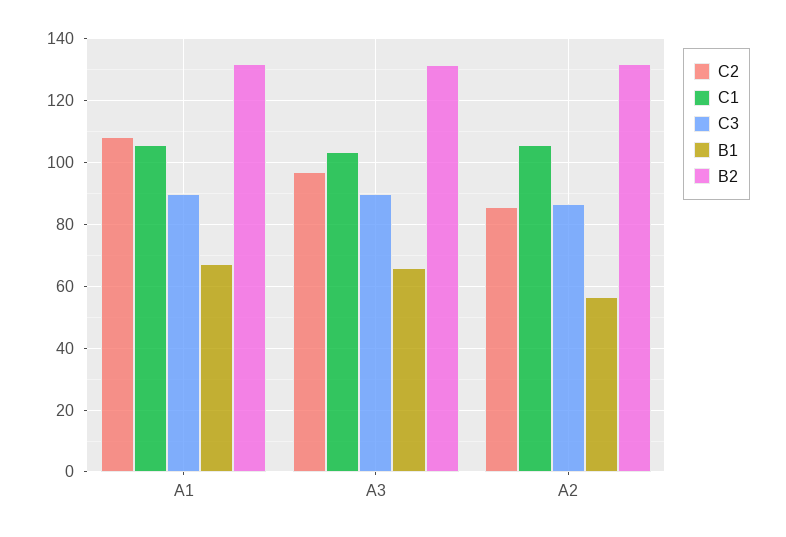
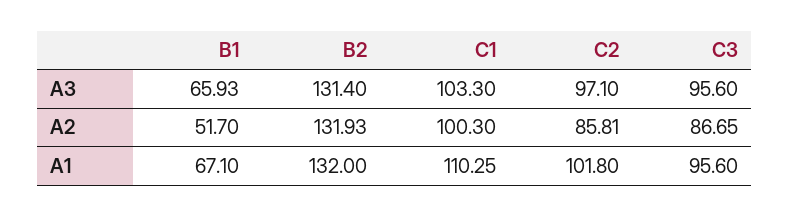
C2, A1: 108 -> 101.8
C1, A1: 106 -> 110.25
C3, A1: 90 -> 95.6
C3, A3: 90 -> 95.6
C1, A2: 106 -> 100.3
B1, A2: 56 -> 51.7

